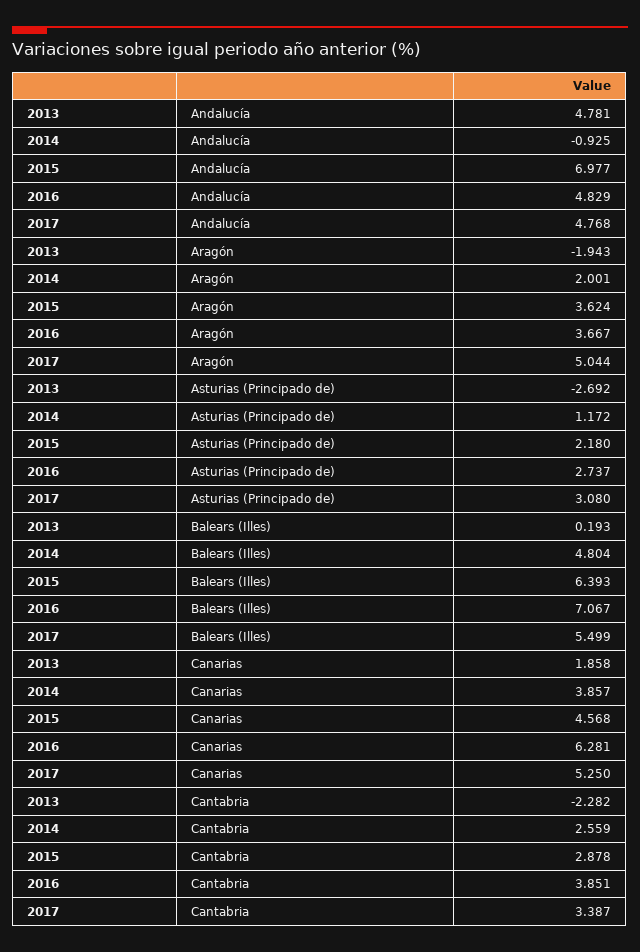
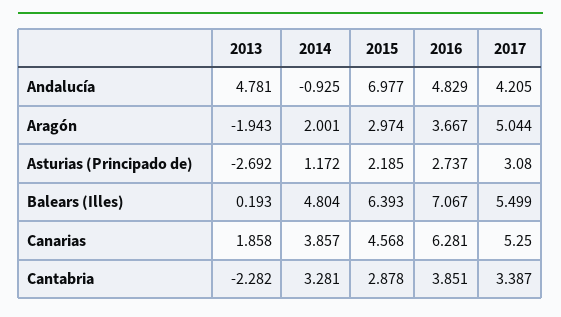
2017, Andalucía: 4.768 -> 4.205
2015, Aragón: 3.624 -> 2.974
2015, Asturias (Principado de): 2.18 -> 2.185
2014, Cantabria: 2.559 -> 3.281

